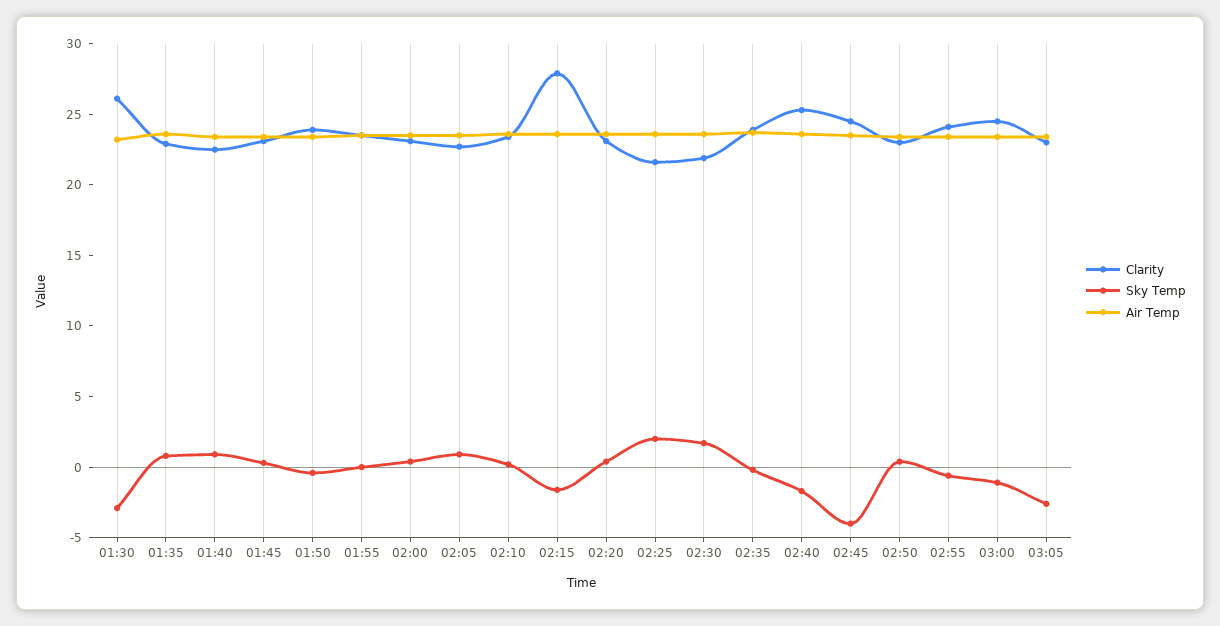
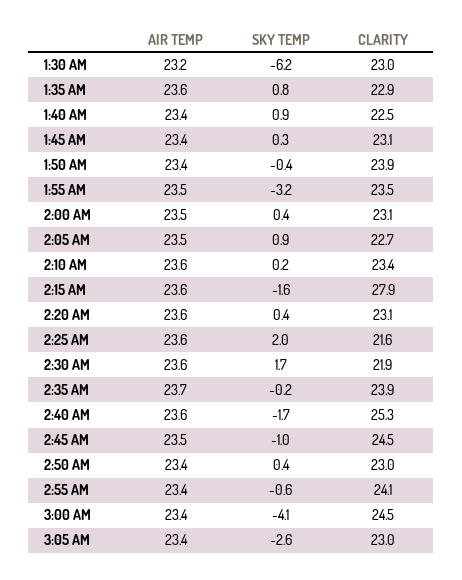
Clarity, 01:30: 26 -> 23
Sky Temp, 01:30: -3 -> -6.2
Sky Temp, 01:55: 0 -> -3.2
Sky Temp, 02:45: -4 -> -1
Sky Temp, 03:00: -1 -> -4.1

